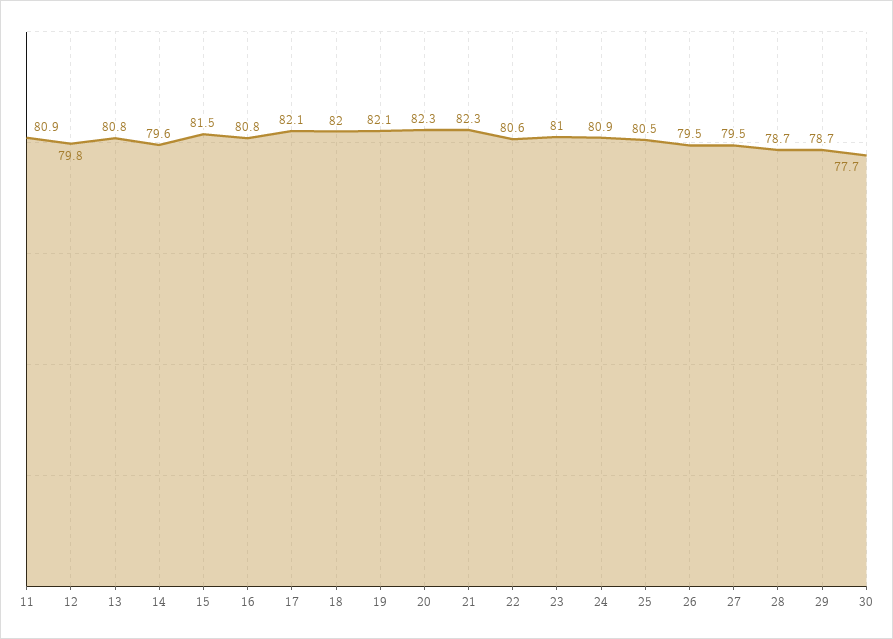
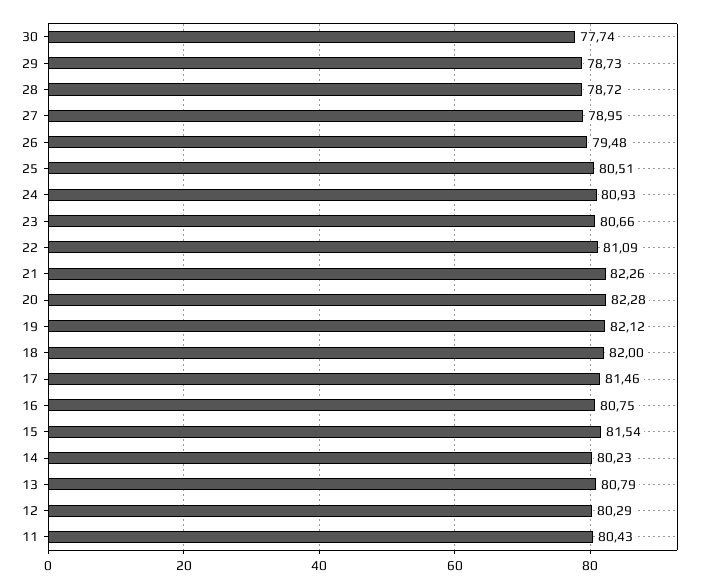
11: 80.9 -> 80.43
12: 79.8 -> 80.29
14: 79.6 -> 80.23
17: 82.1 -> 81.46
22: 80.6 -> 81.09
23: 81 -> 80.66
27: 79.5 -> 78.95

